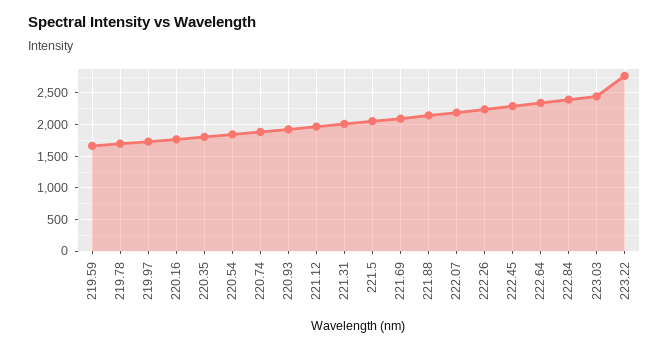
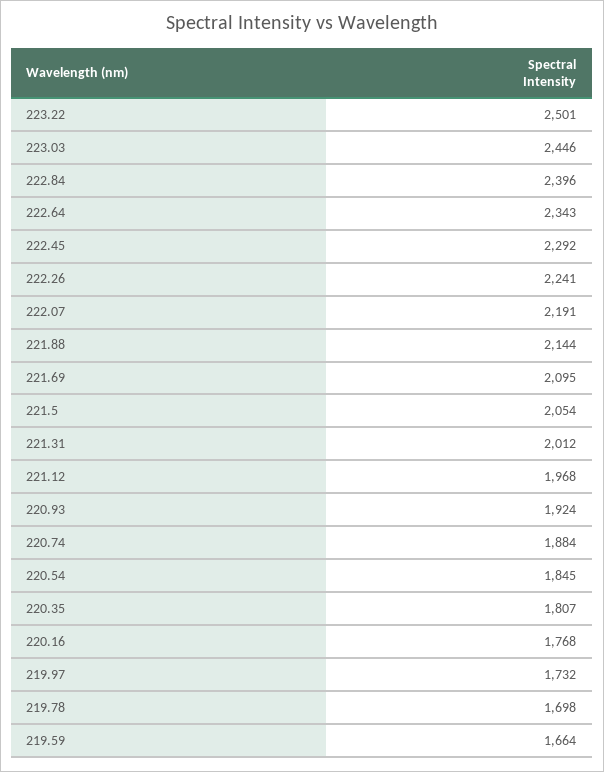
223.22: 2800 -> 2501

